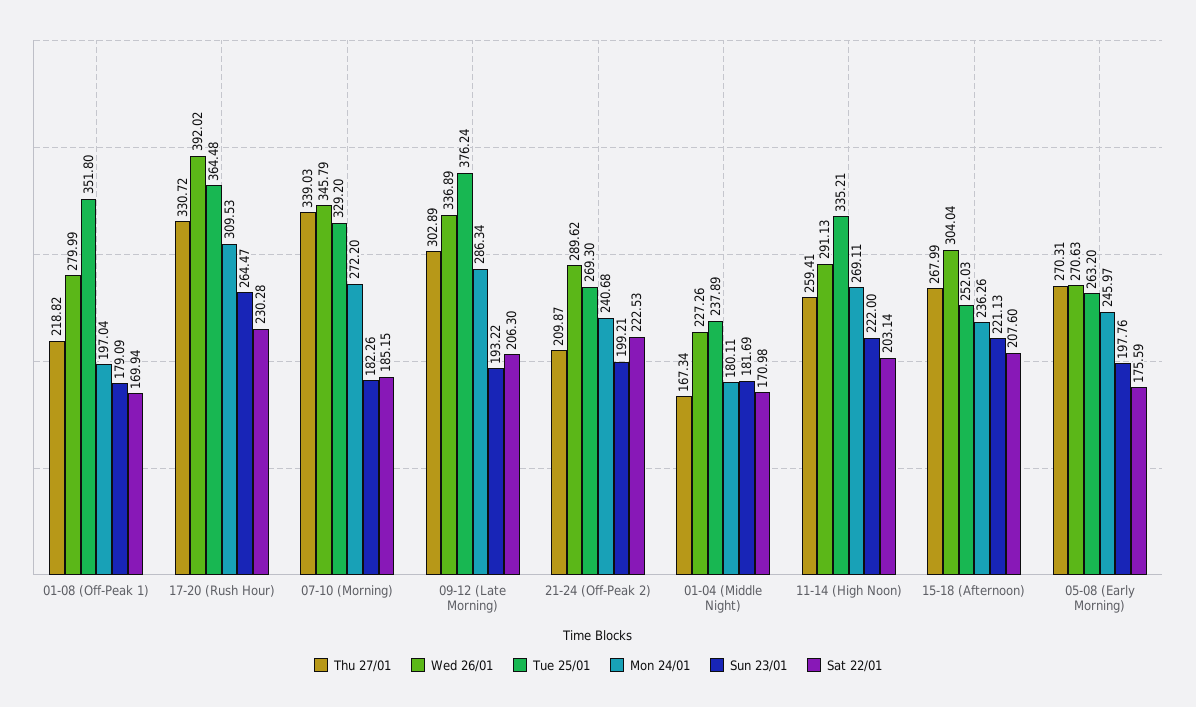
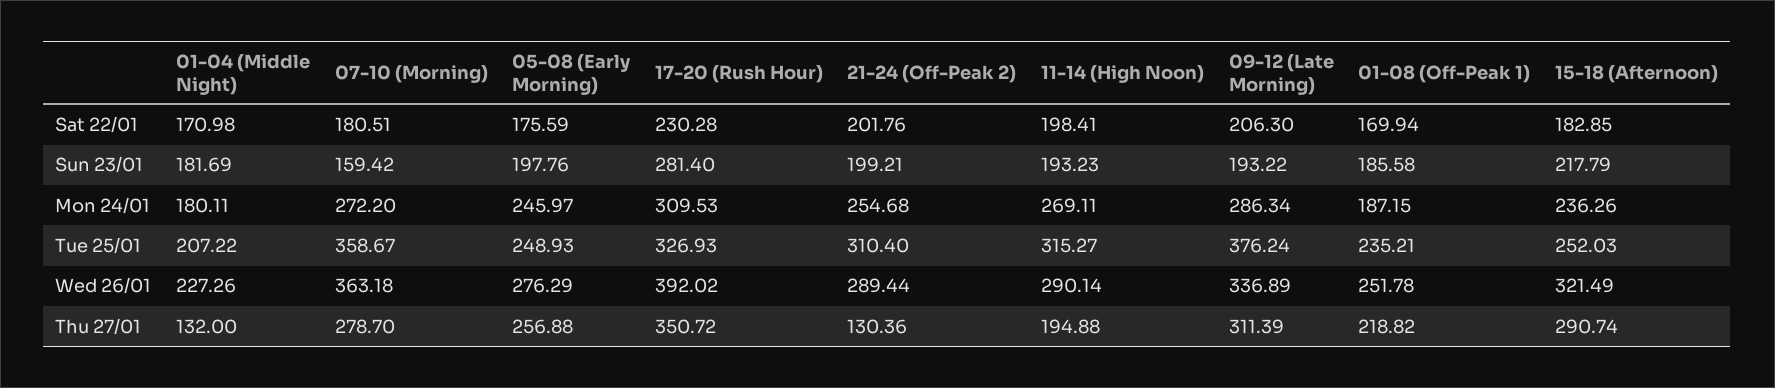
Wed 26/01, 01-08 (Off-Peak 1): 279.99 -> 251.78
Tue 25/01, 01-08 (Off-Peak 1): 351.8 -> 235.21
Mon 24/01, 01-08 (Off-Peak 1): 197.04 -> 187.15
Sun 23/01, 01-08 (Off-Peak 1): 179.09 -> 185.58
Thu 27/01, 17-20 (Rush Hour): 330.72 -> 350.72
Tue 25/01, 17-20 (Rush Hour): 364.48 -> 326.93
Sun 23/01, 17-20 (Rush Hour): 264.47 -> 281.4
Thu 27/01, 07-10 (Morning): 339.03 -> 278.7
Wed 26/01, 07-10 (Morning): 345.79 -> 363.18
Tue 25/01, 07-10 (Morning): 329.2 -> 358.67
Sun 23/01, 07-10 (Morning): 182.26 -> 159.42
Sat 22/01, 07-10 (Morning): 185.15 -> 180.51
Thu 27/01, 09-12 (Late Morning): 302.89 -> 311.39
Thu 27/01, 21-24 (Off-Peak 2): 209.87 -> 130.36
Wed 26/01, 21-24 (Off-Peak 2): 289.62 -> 289.44
Tue 25/01, 21-24 (Off-Peak 2): 269.3 -> 310.4
Mon 24/01, 21-24 (Off-Peak 2): 240.68 -> 254.68
Sat 22/01, 21-24 (Off-Peak 2): 222.53 -> 201.76
Thu 27/01, 01-04 (Middle Night): 167.34 -> 132
Tue 25/01, 01-04 (Middle Night): 237.89 -> 207.22
Thu 27/01, 11-14 (High Noon): 259.41 -> 194.88
Wed 26/01, 11-14 (High Noon): 291.13 -> 290.14
Tue 25/01, 11-14 (High Noon): 335.21 -> 315.27
Sun 23/01, 11-14 (High Noon): 222 -> 193.23
Sat 22/01, 11-14 (High Noon): 203.14 -> 198.41
Thu 27/01, 15-18 (Afternoon): 267.99 -> 290.74
Wed 26/01, 15-18 (Afternoon): 304.04 -> 321.49
Sun 23/01, 15-18 (Afternoon): 221.13 -> 217.79
Sat 22/01, 15-18 (Afternoon): 207.6 -> 182.85
Thu 27/01, 05-08 (Early Morning): 270.31 -> 256.88
Wed 26/01, 05-08 (Early Morning): 270.63 -> 276.29
Tue 25/01, 05-08 (Early Morning): 263.2 -> 248.93

